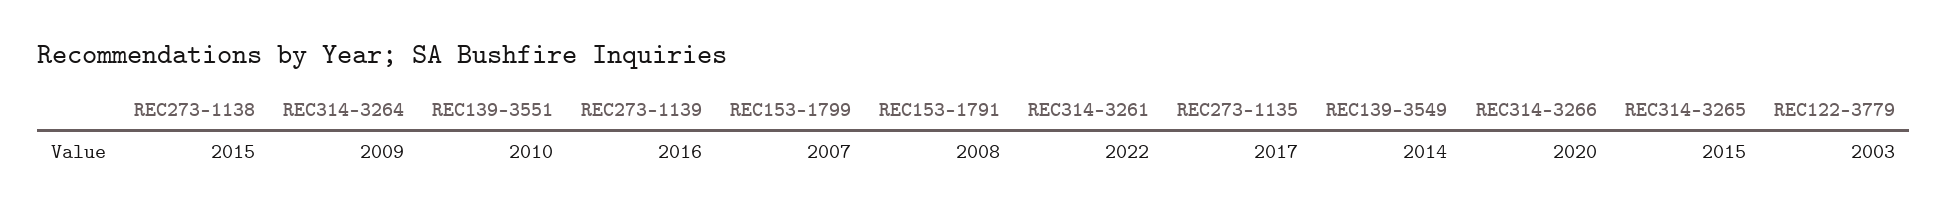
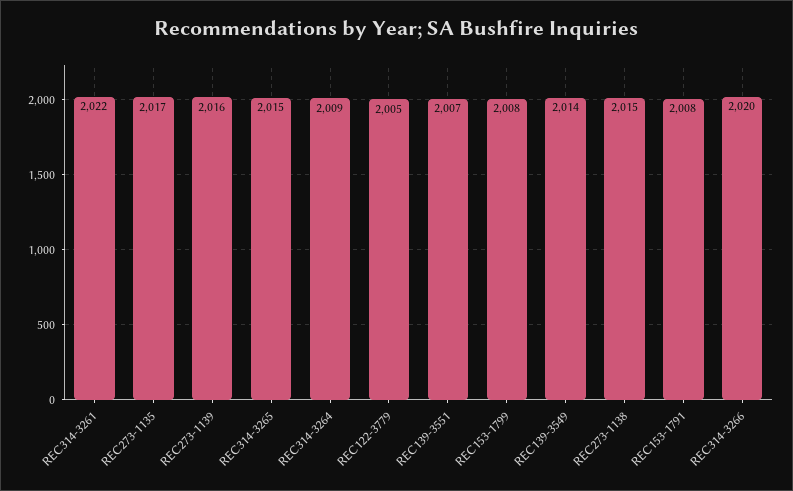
REC139-3551: 2010 -> 2007
REC153-1799: 2007 -> 2008
REC122-3779: 2003 -> 2005

